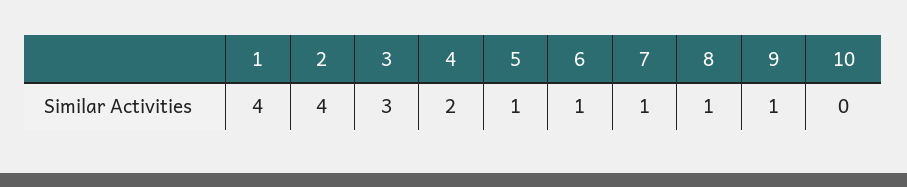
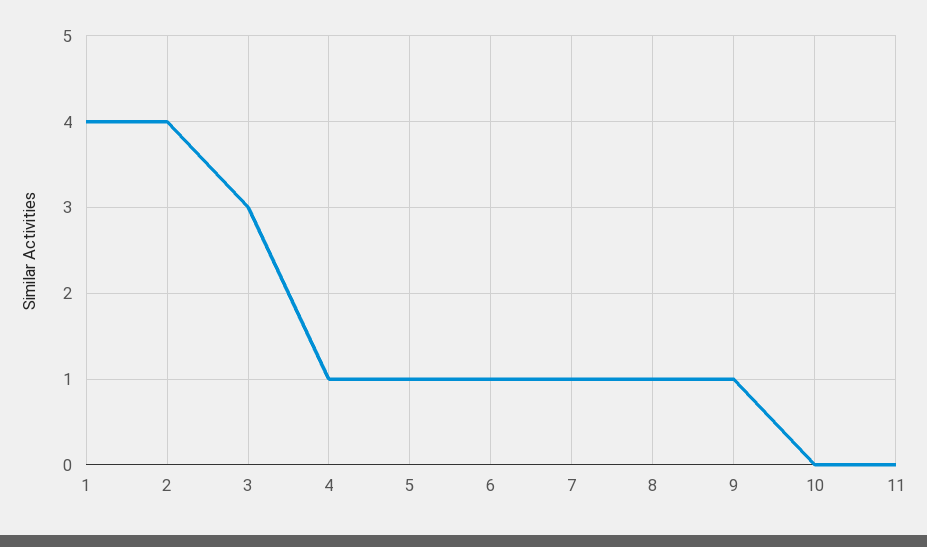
4: 2 -> 1
11: none -> 0

